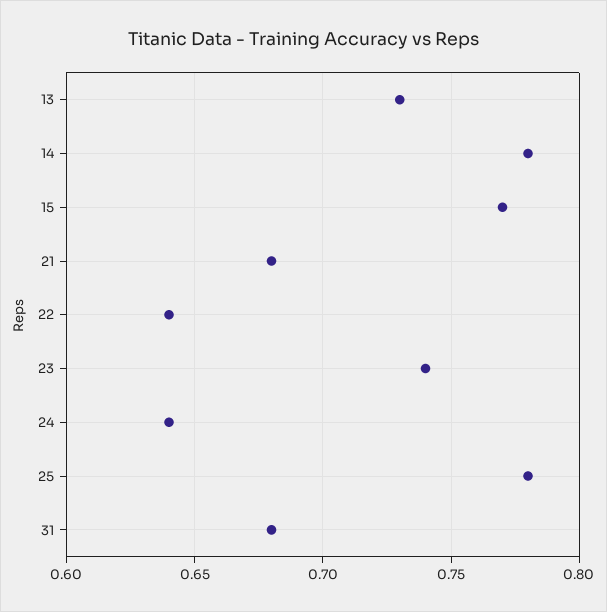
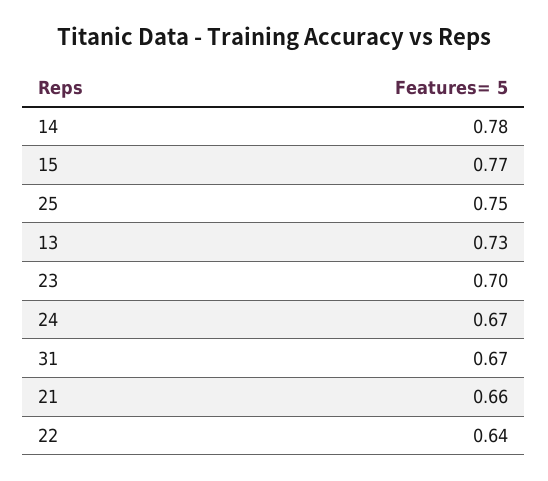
21: 0.68 -> 0.66
23: 0.74 -> 0.7
24: 0.64 -> 0.67
25: 0.78 -> 0.75
31: 0.68 -> 0.67

